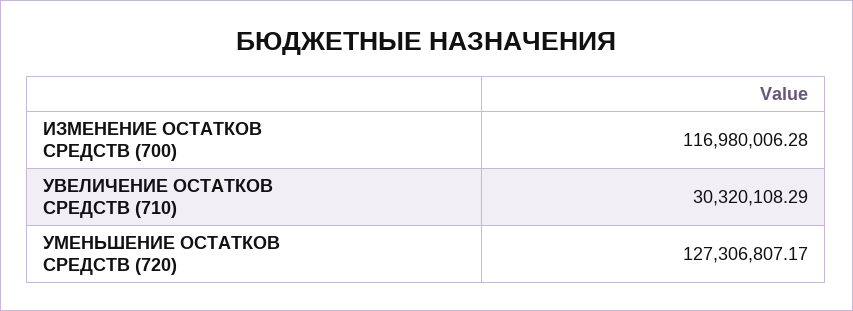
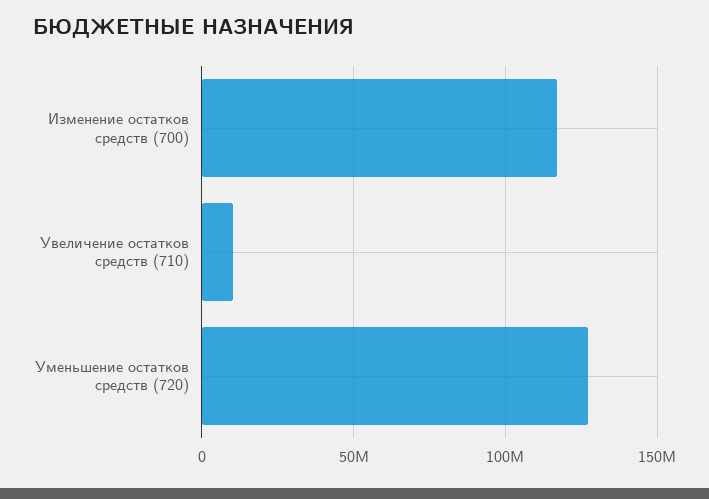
УВЕЛИЧЕНИЕ ОСТАТКОВ СРЕДСТВ (710): 30320108.29 -> 10000000

